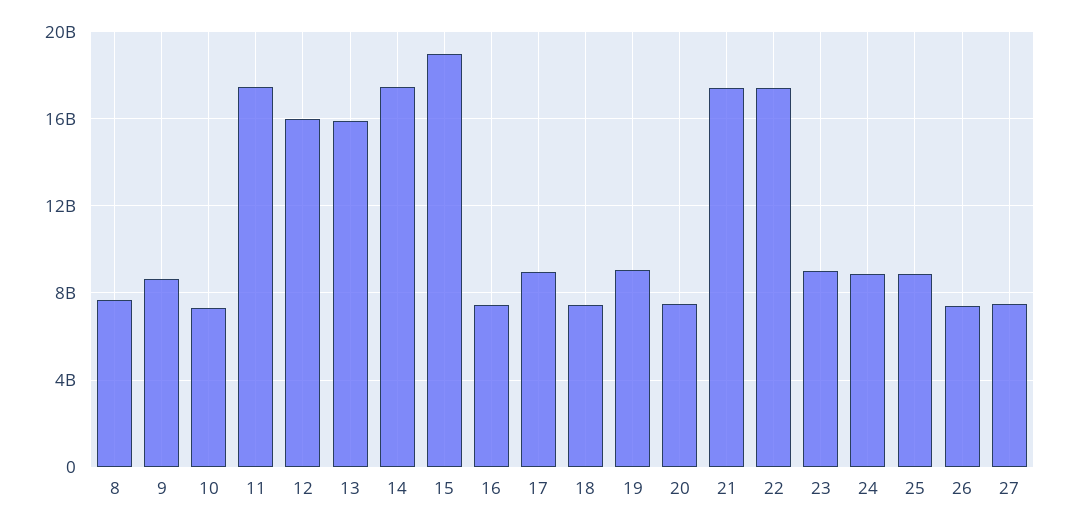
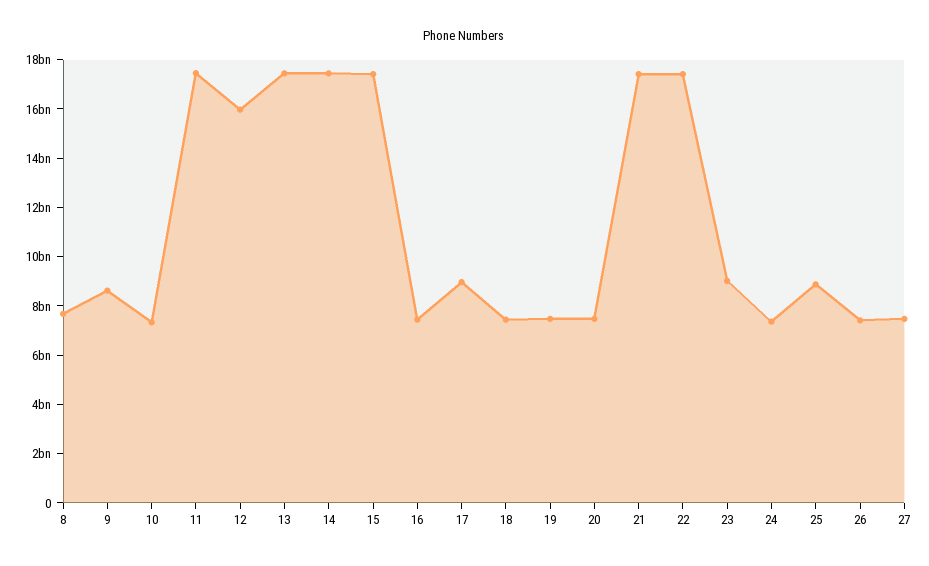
13: 16000000000 -> 17500000000
15: 19000000000 -> 17500000000
19: 9000000000 -> 7500000000
24: 9000000000 -> 7500000000

